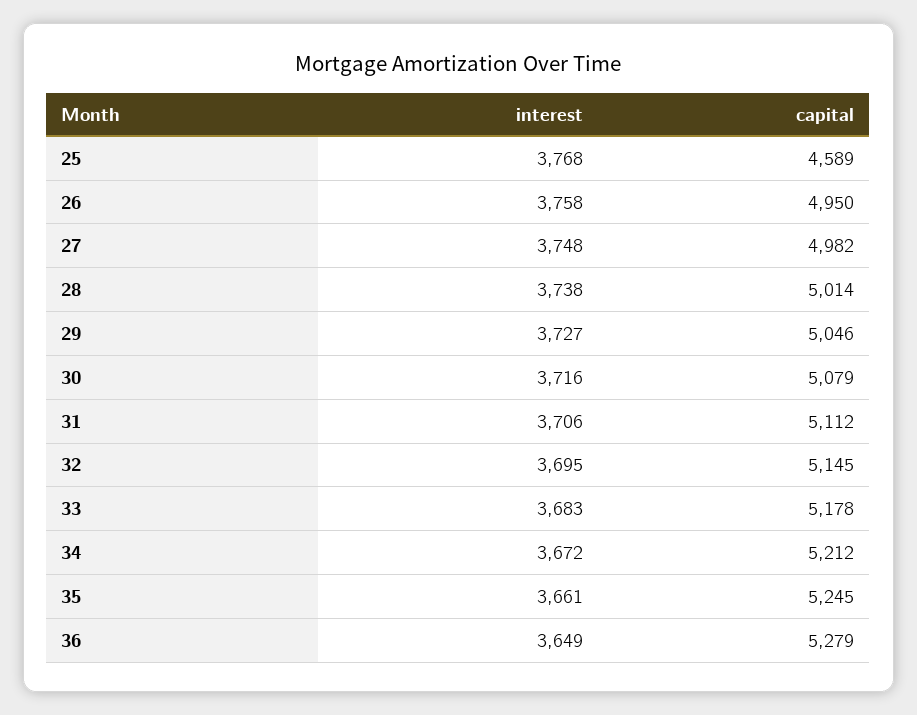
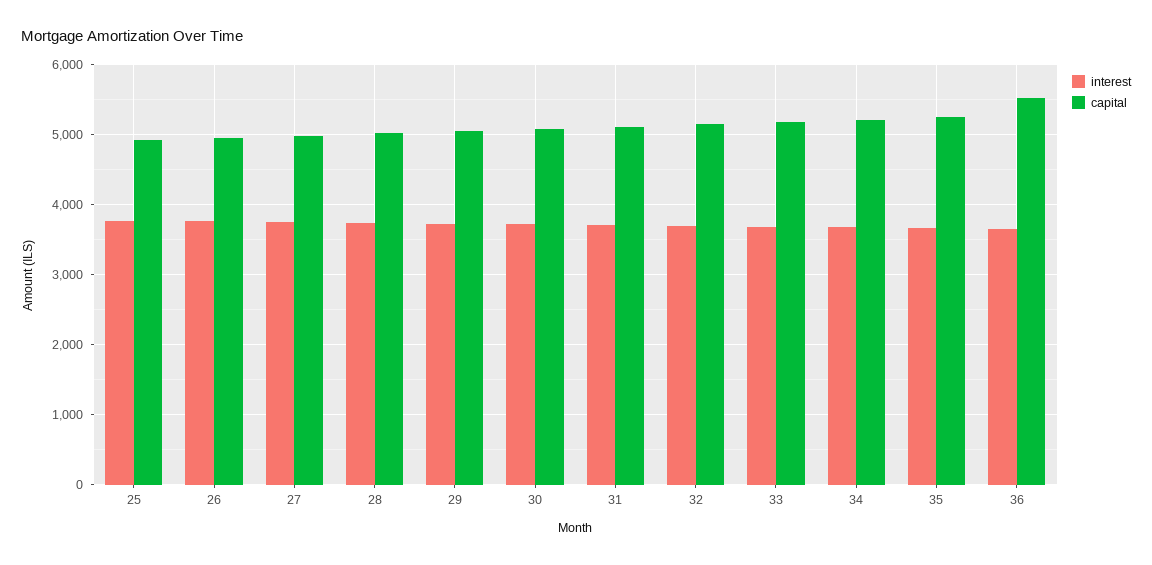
capital, 25: 4589 -> 4900
capital, 36: 5279 -> 5500

